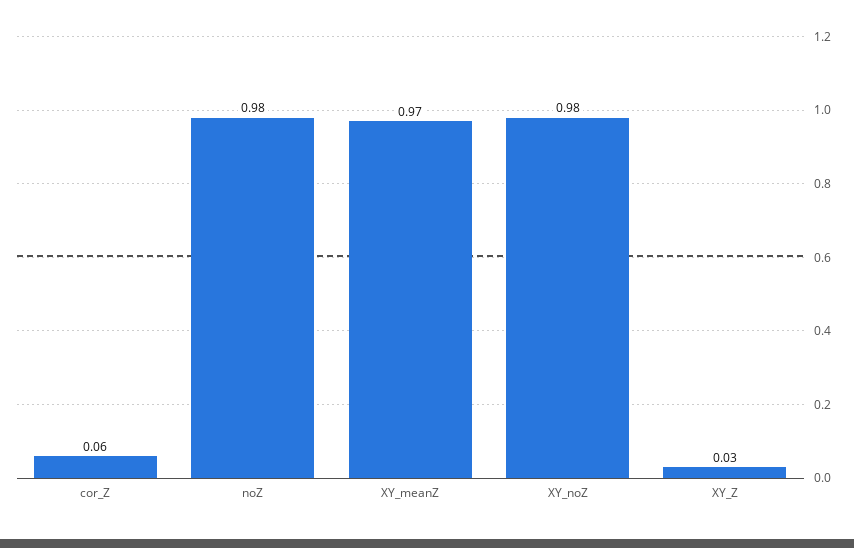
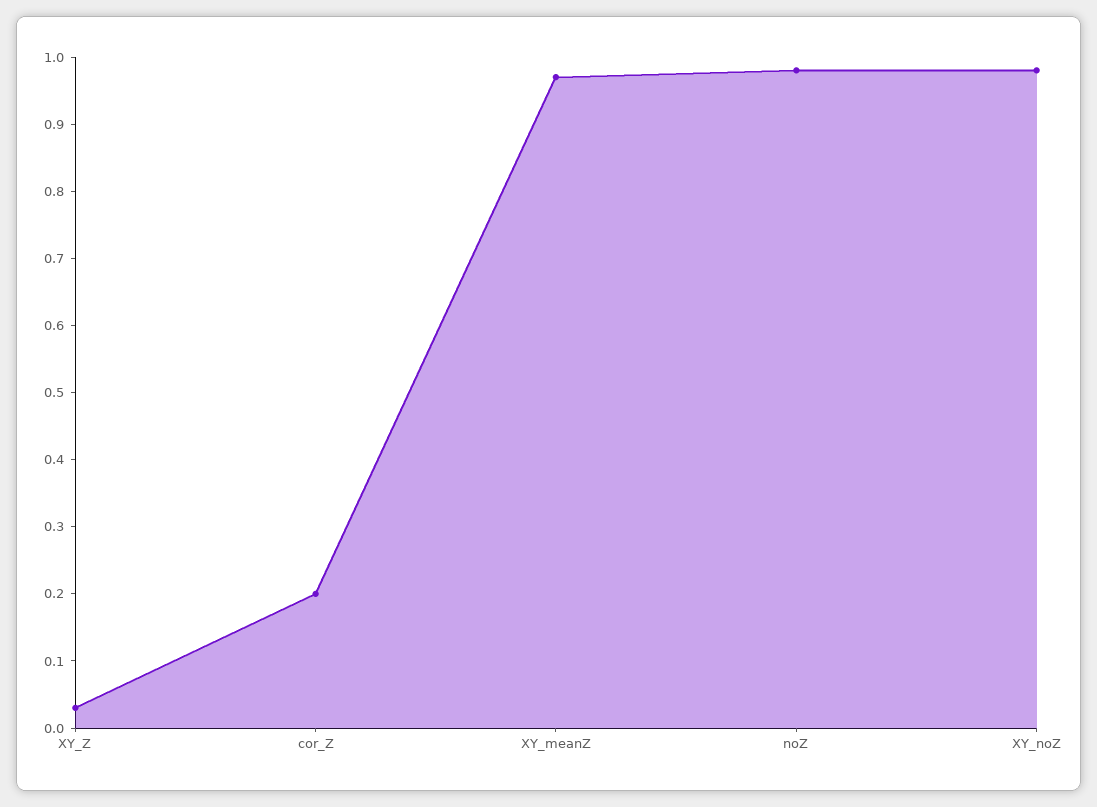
cor_Z: 0.06 -> 0.2

